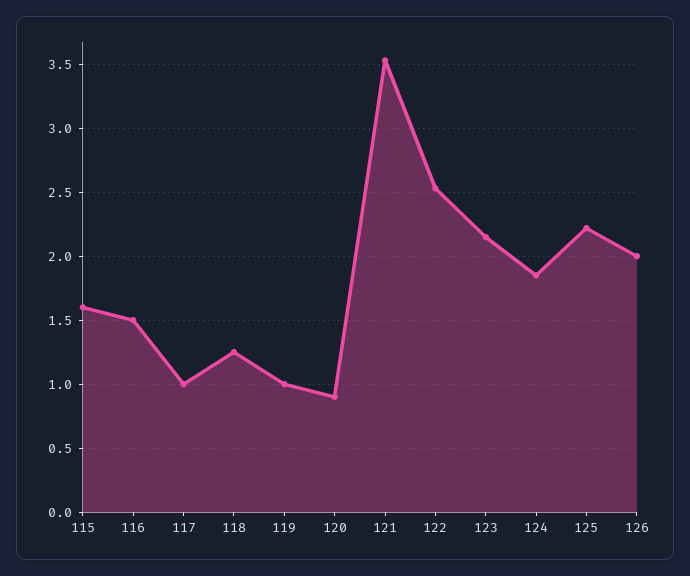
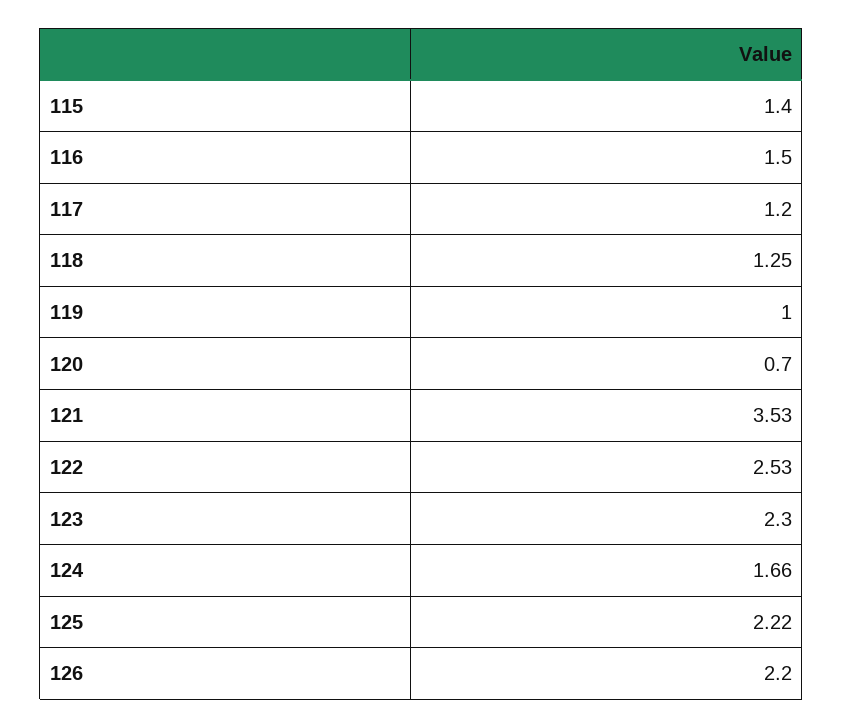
115: 1.6 -> 1.4
117: 1 -> 1.2
120: 0.9 -> 0.7
123: 2.15 -> 2.3
124: 1.85 -> 1.66
126: 2 -> 2.2

